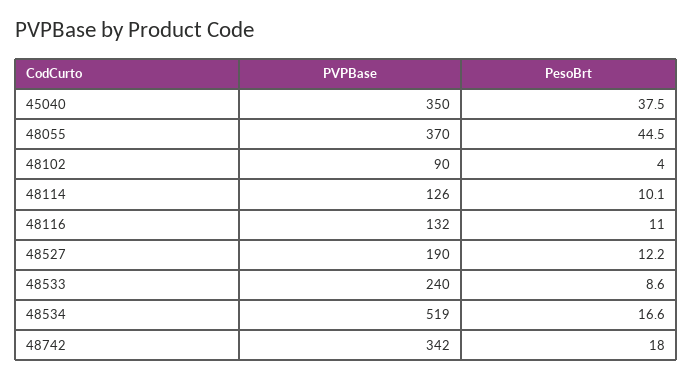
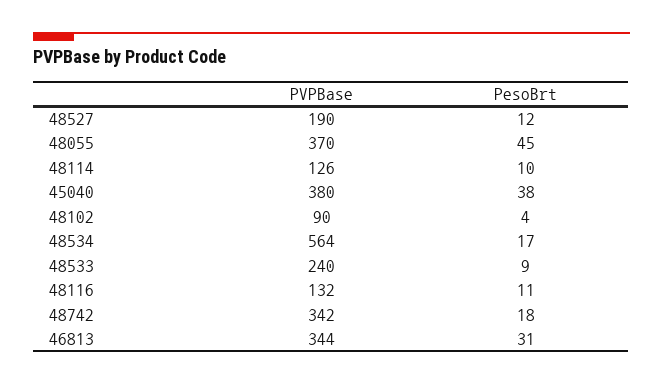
PVPBase, 45040: 350 -> 380
PVPBase, 48534: 519 -> 564
PVPBase, 46813: none -> 344
PesoBrt, 46813: none -> 31

